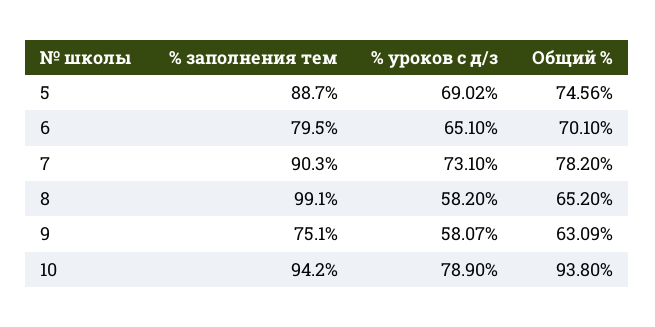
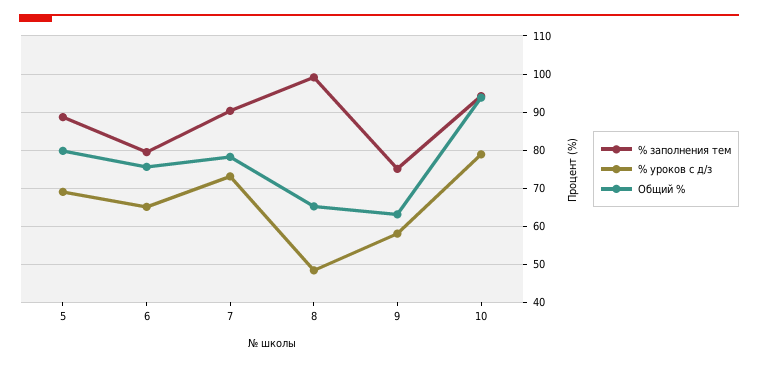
Общий %, 5: 74.56 -> 80
Общий %, 6: 70.1 -> 76
% уроков с д/з, 8: 58.2 -> 48

